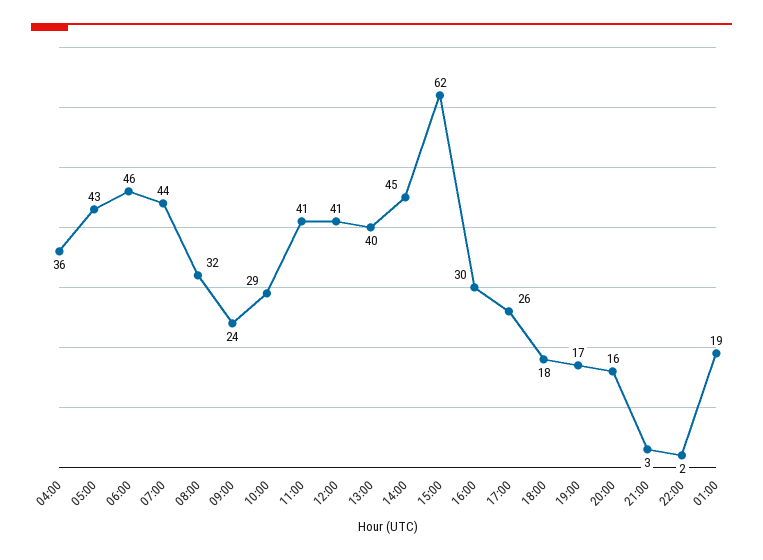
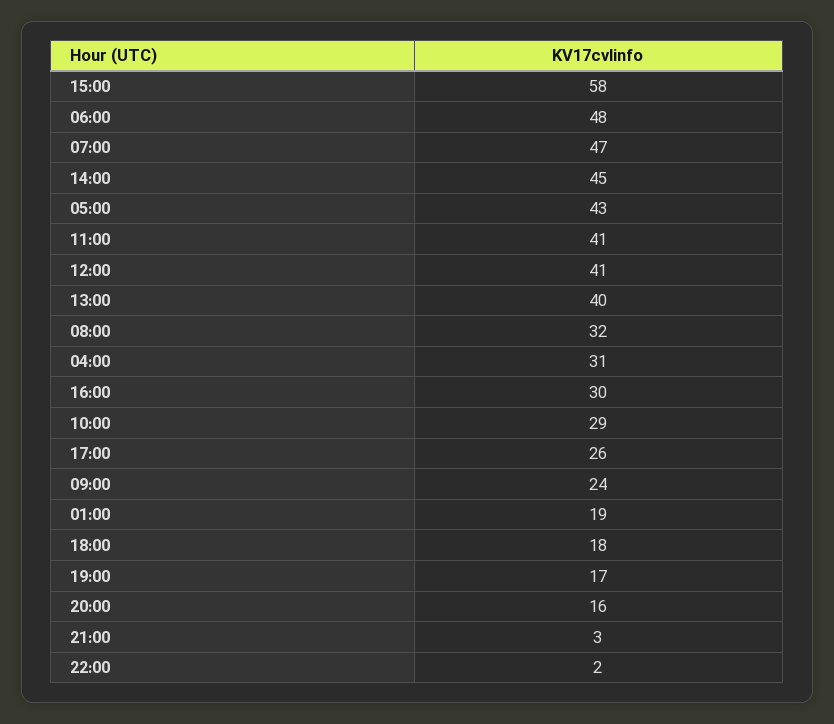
04:00: 36 -> 31
06:00: 46 -> 48
07:00: 44 -> 47
15:00: 62 -> 58

